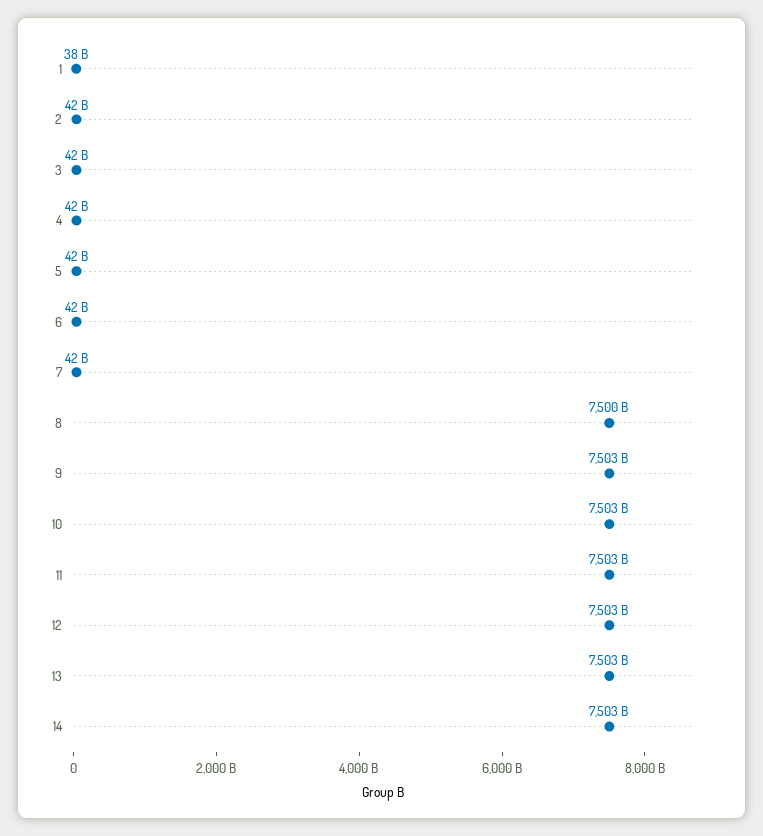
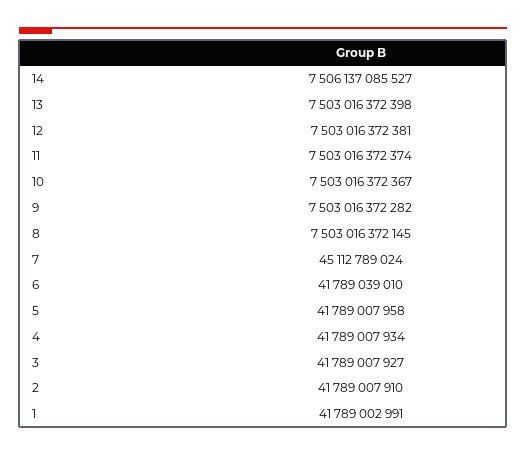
1: 38000000000 -> 41789002991
7: 42000000000 -> 45112789024
8: 7500000000000 -> 7503016372145
14: 7503000000000 -> 7506137085527

